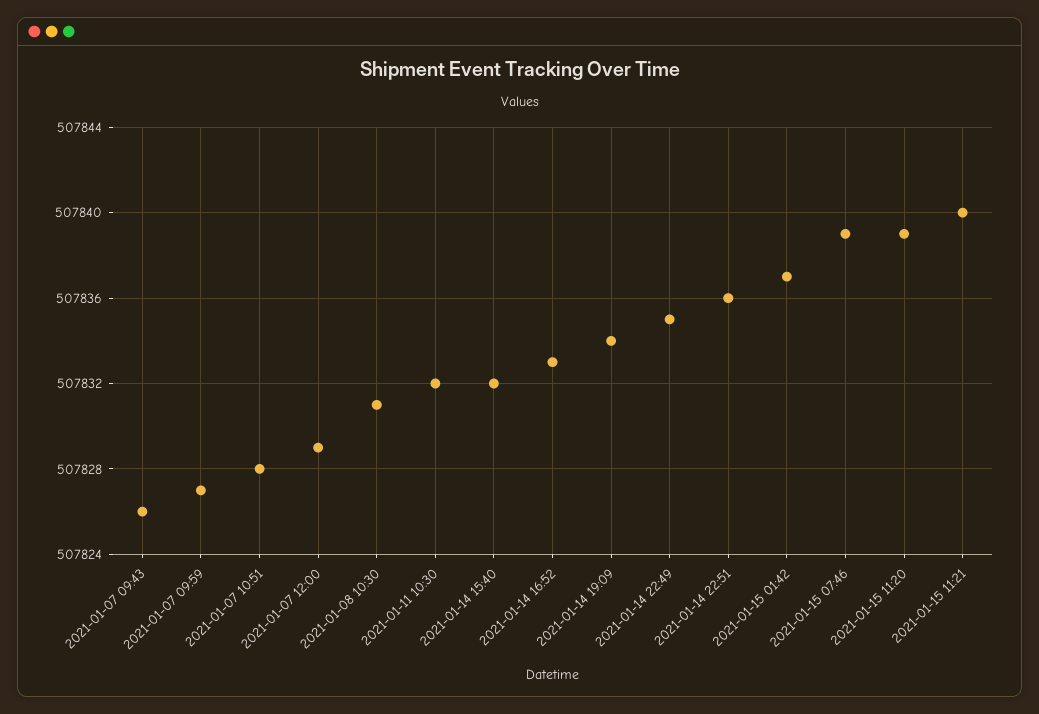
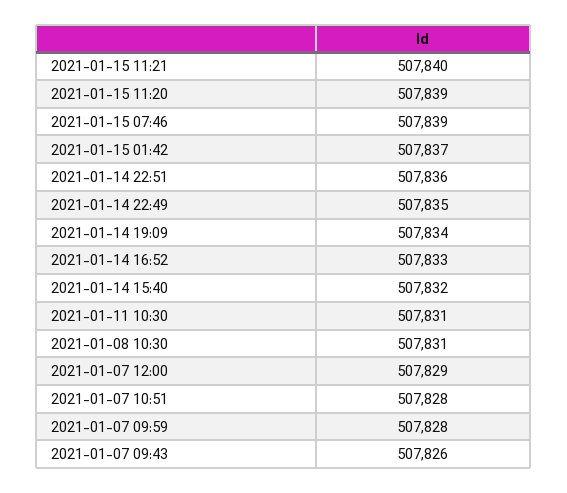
2021-01-07 09:59: 507827 -> 507828
2021-01-11 10:30: 507832 -> 507831

